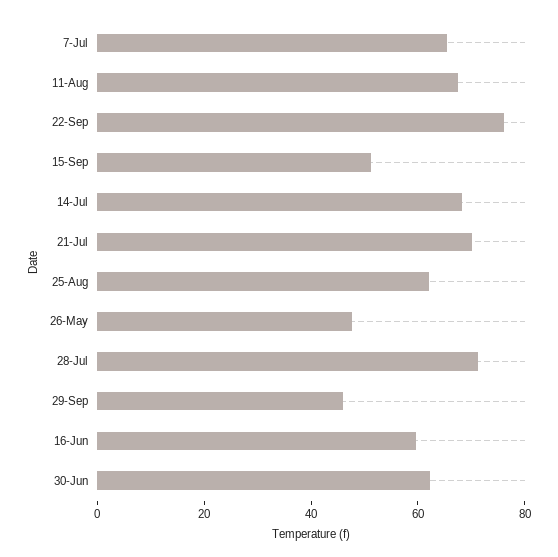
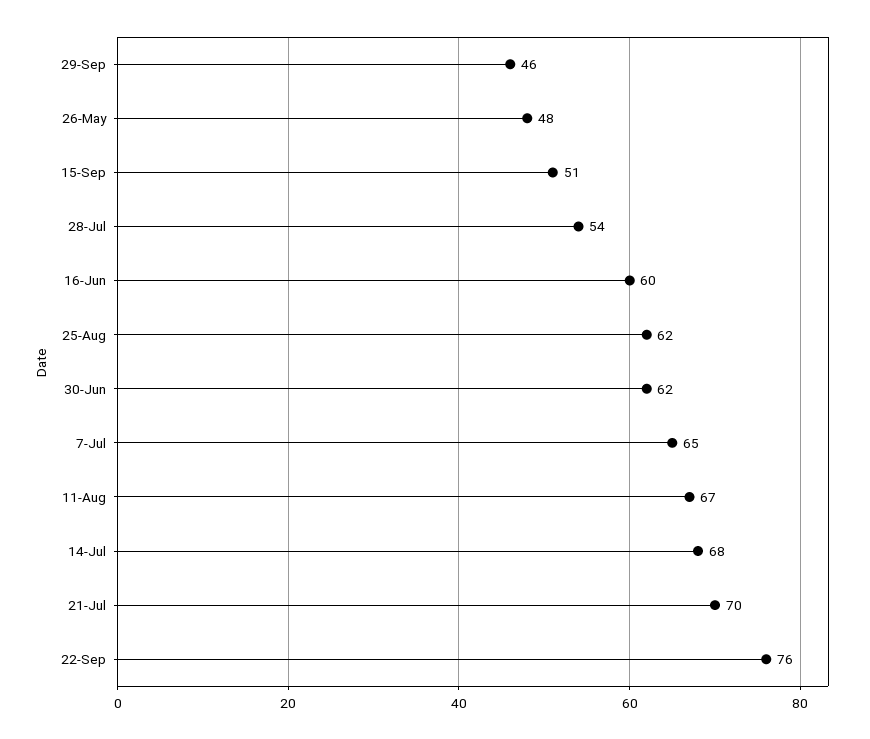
28-Jul: 70 -> 54

